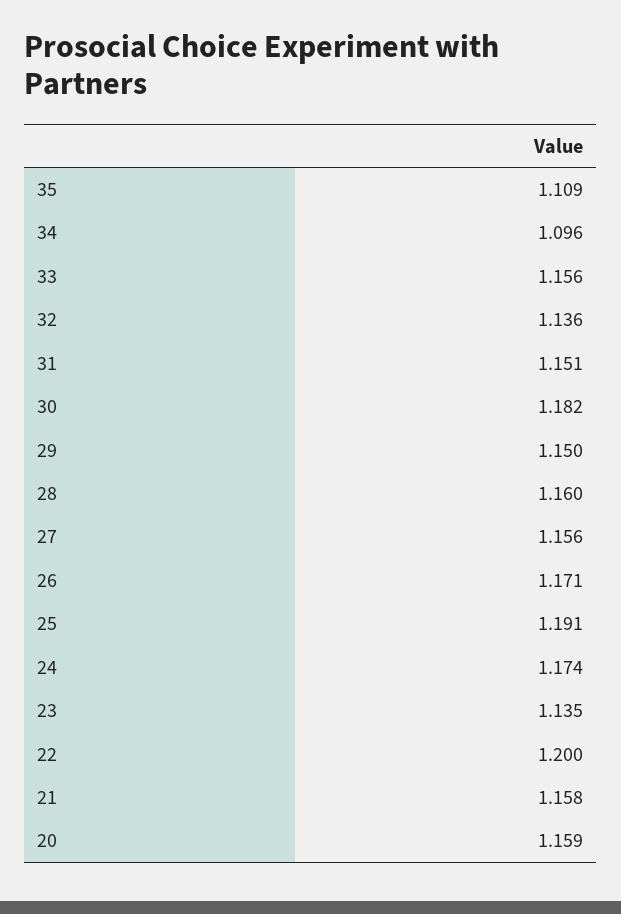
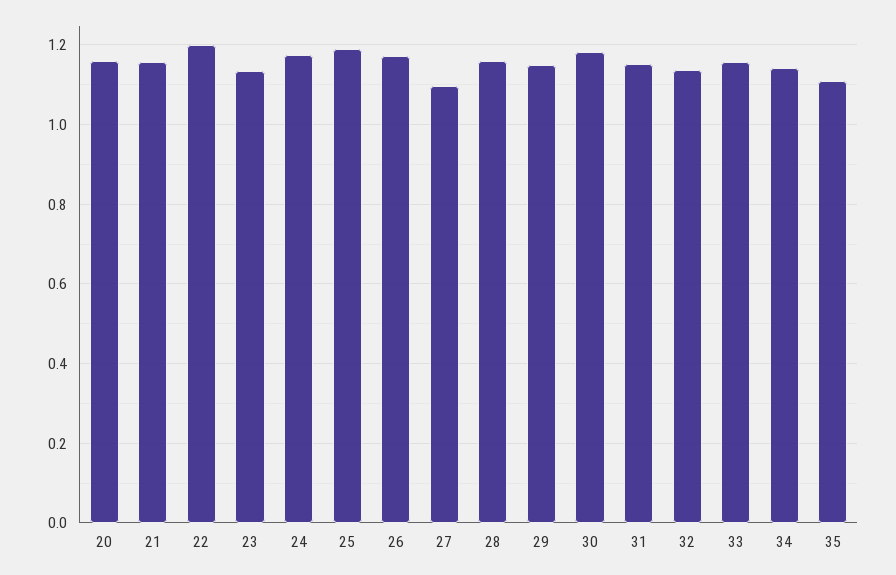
34: 1.096 -> 1.14
27: 1.156 -> 1.1

